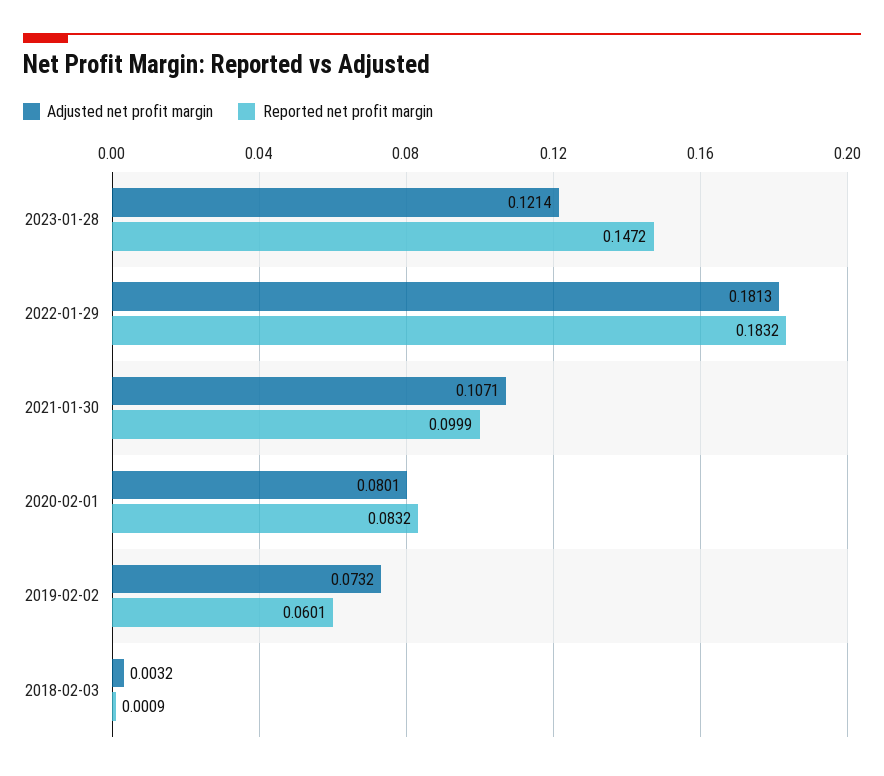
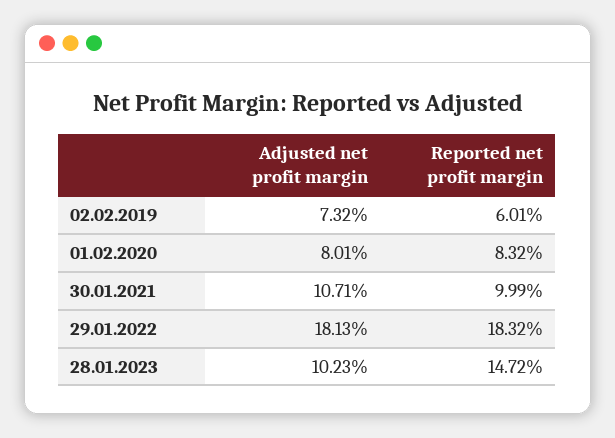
Adjusted net profit margin, 2023-01-28: 0.1214 -> 0.1023
Adjusted net profit margin, 2018-02-03: 0.0032 -> none
Reported net profit margin, 2018-02-03: 0.0009 -> none

